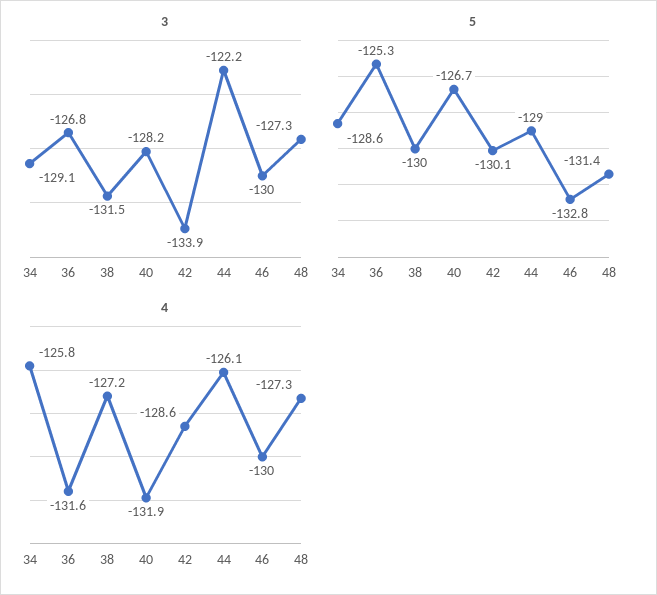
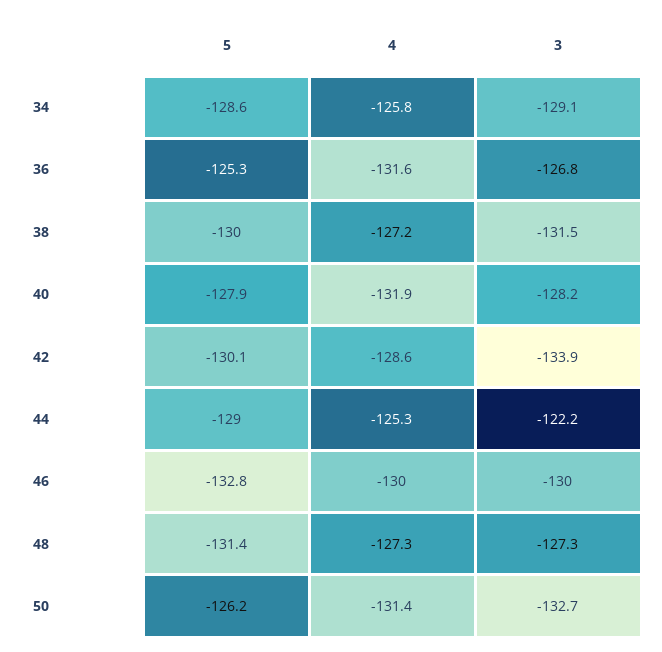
5, 40: -126.7 -> -127.9
4, 44: -126.1 -> -125.3
5, 50: none -> -126.2
4, 50: none -> -131.4
3, 50: none -> -132.7

